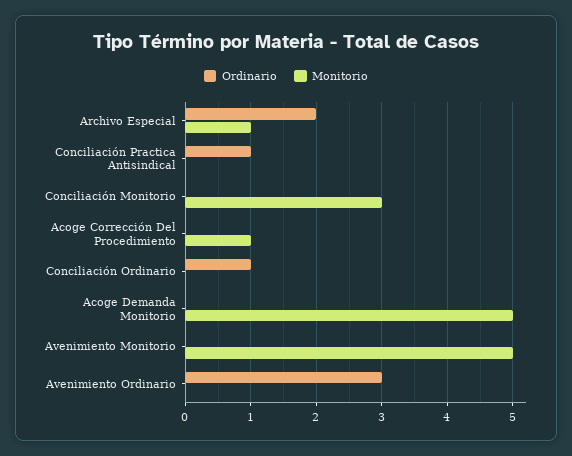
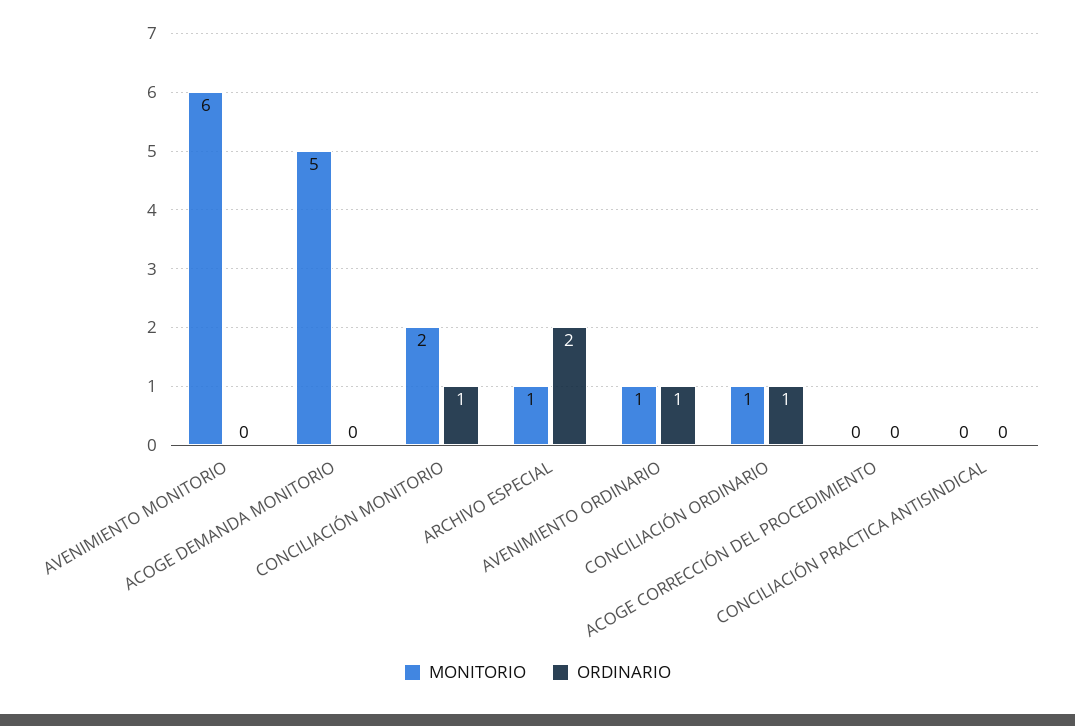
Ordinario, Conciliación Practica Antisindical: 1 -> 0
Ordinario, Conciliación Monitorio: 0 -> 1
Monitorio, Conciliación Monitorio: 3 -> 2
Monitorio, Acoge Corrección Del Procedimiento: 1 -> 0
Monitorio, Conciliación Ordinario: 0 -> 1
Monitorio, Avenimiento Monitorio: 5 -> 6
Ordinario, Avenimiento Ordinario: 3 -> 1
Monitorio, Avenimiento Ordinario: 0 -> 1

